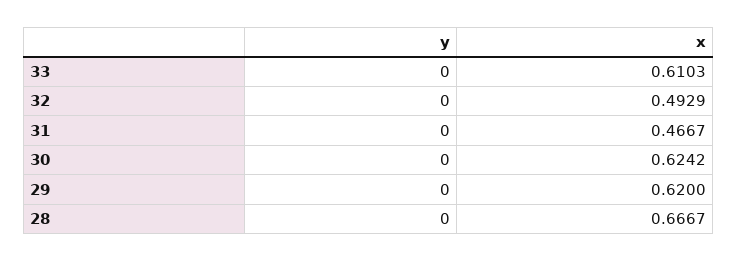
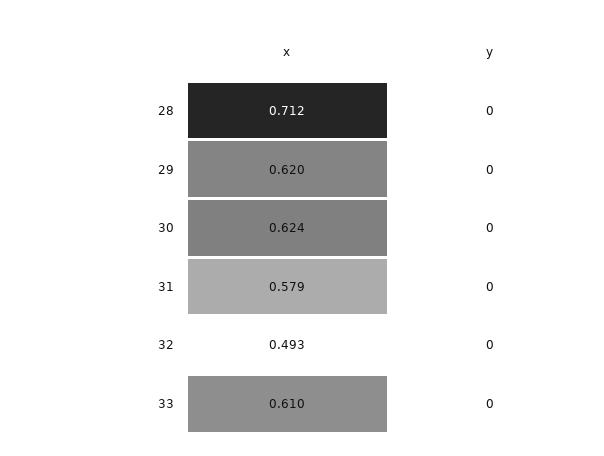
x, 31: 0.4667 -> 0.579
x, 28: 0.6667 -> 0.712

